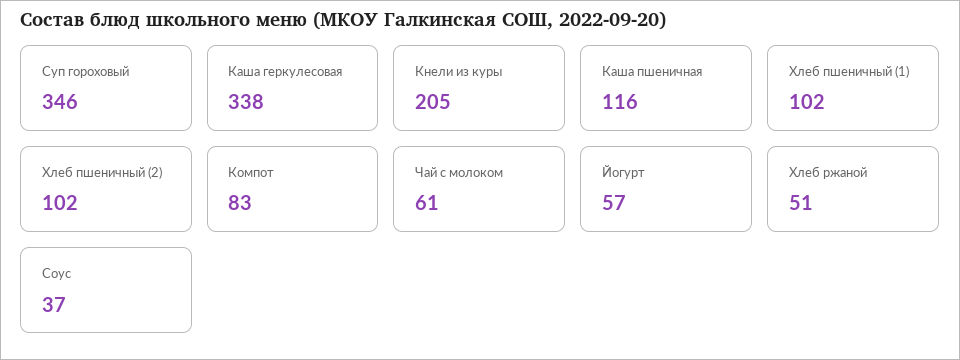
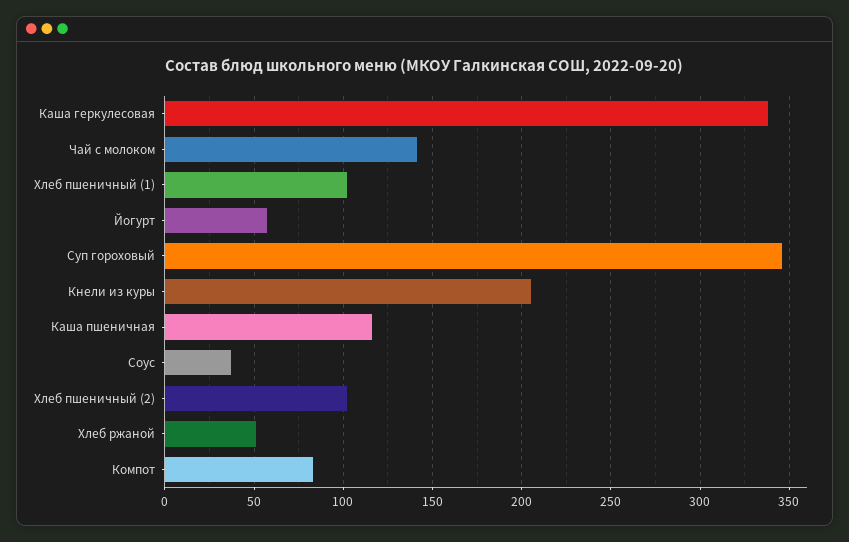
Чай с молоком: 61 -> 140

